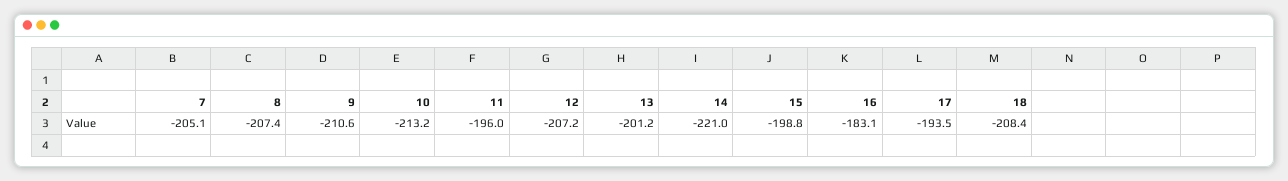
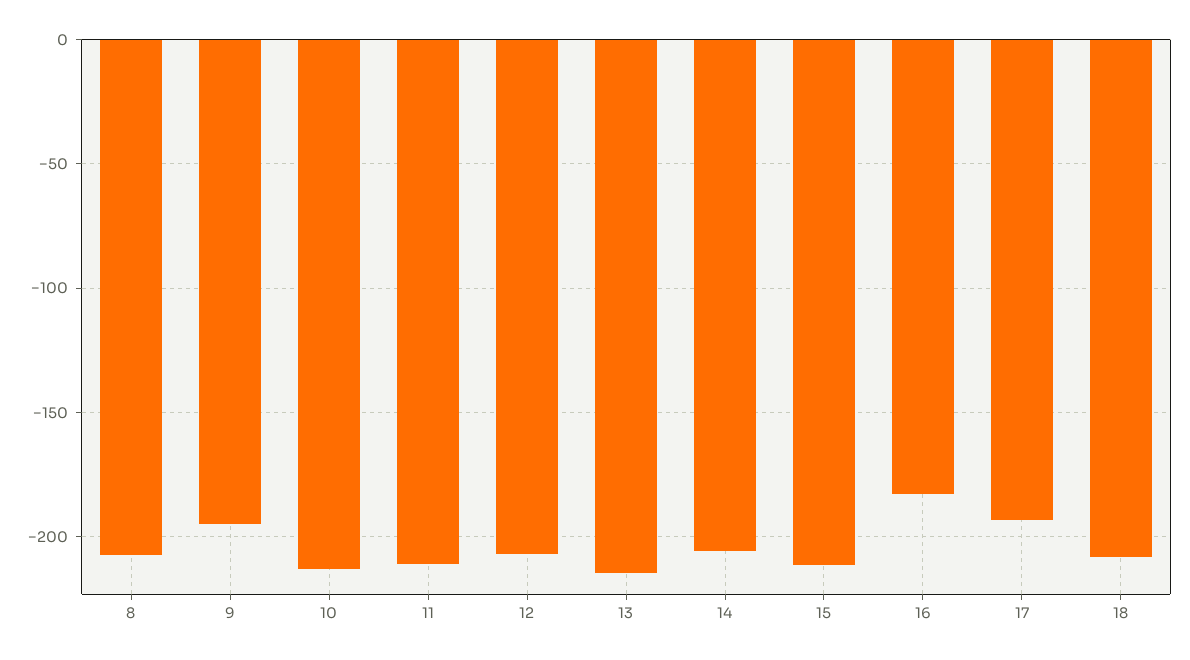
7: -205.1 -> none
9: -210.6 -> -195
11: -196 -> -210
13: -201.2 -> -215
14: -221 -> -205
15: -198.8 -> -210

